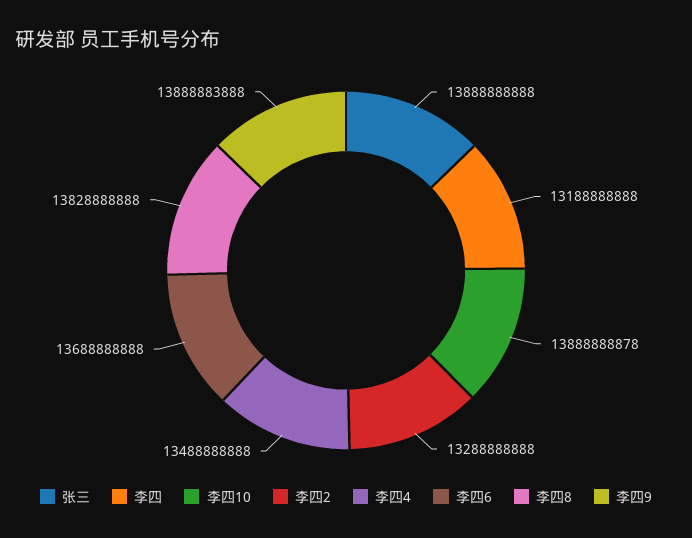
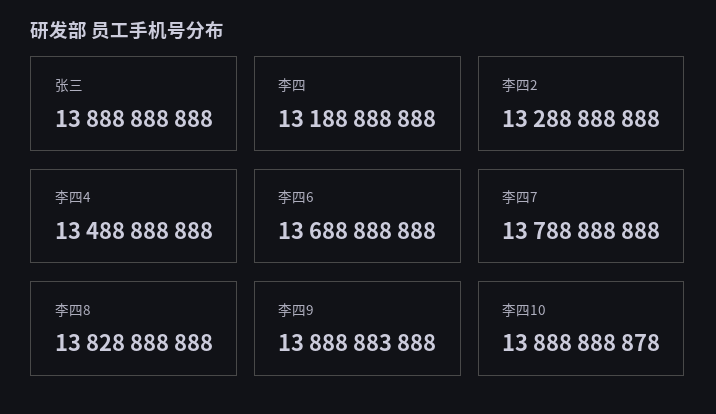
李四7: none -> 13788888888

